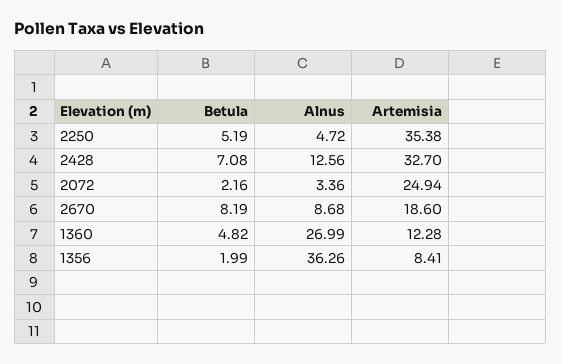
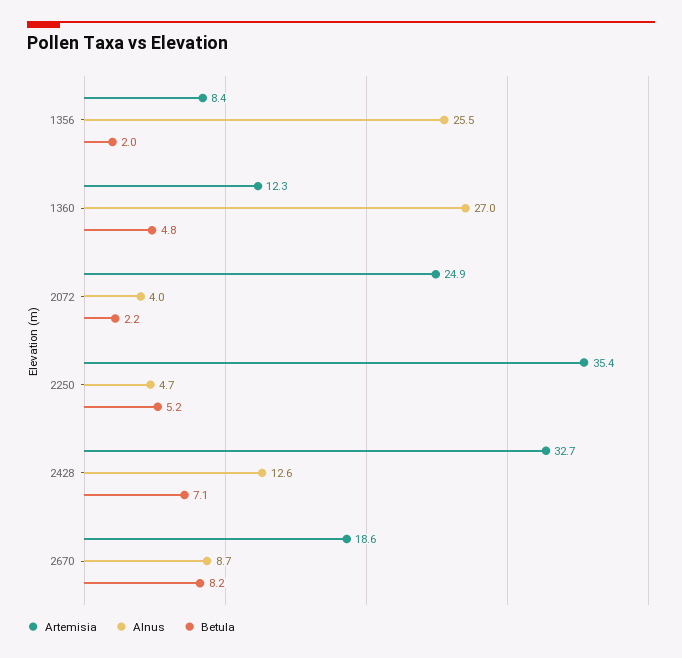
Alnus, 2072: 3.36 -> 4
Alnus, 1356: 36.26 -> 25.5

